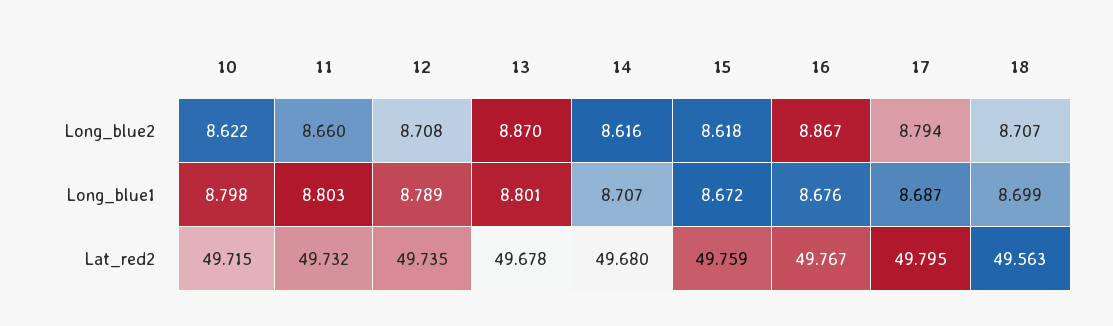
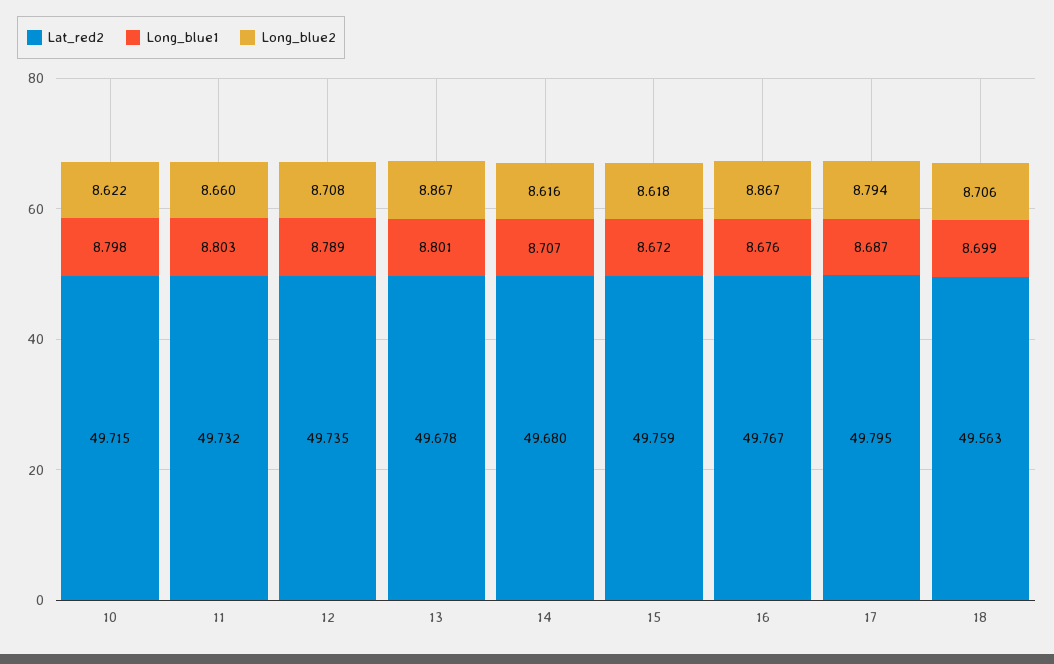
Long_blue2, 13: 8.87 -> 8.867
Long_blue2, 18: 8.707 -> 8.706

